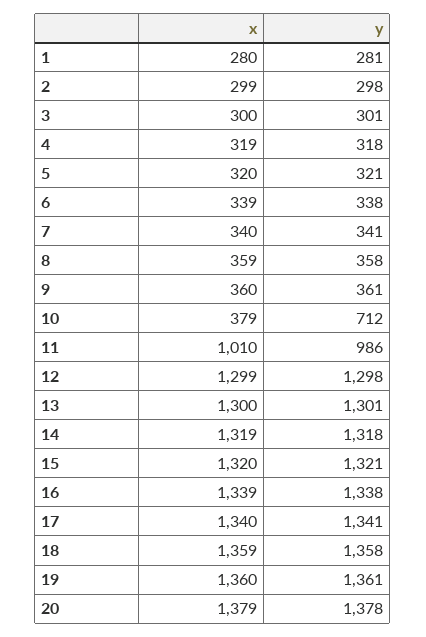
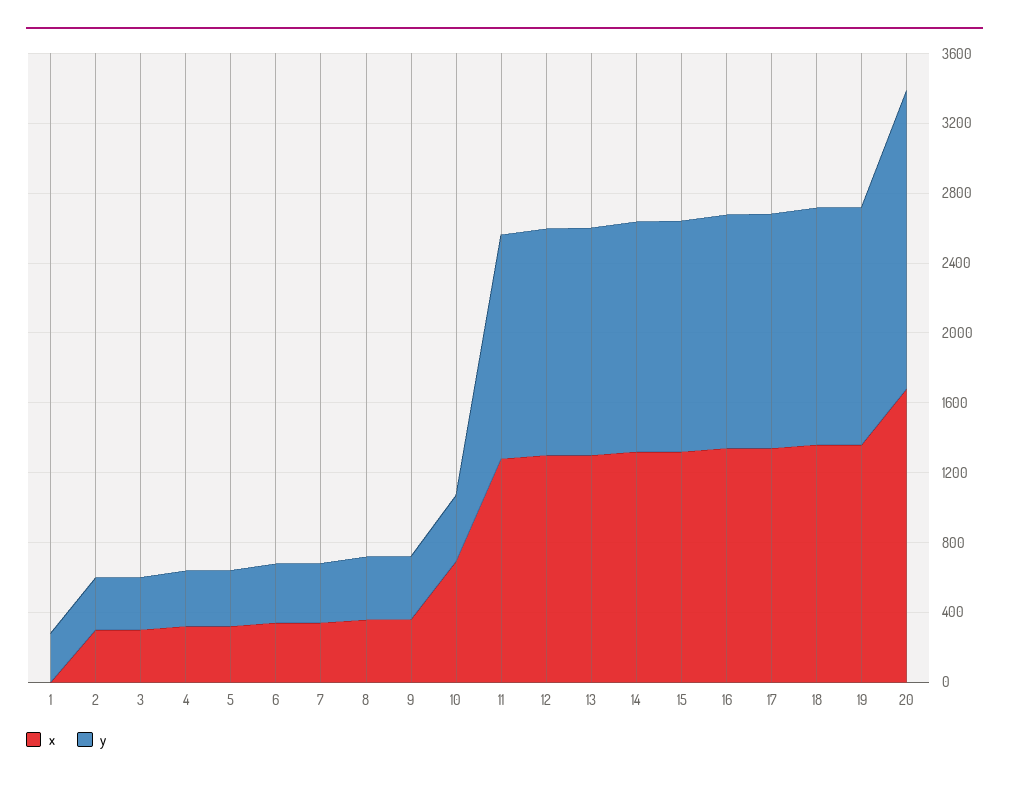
x, 1: 280 -> 0
x, 10: 379 -> 700
y, 10: 712 -> 400
x, 11: 1010 -> 1300
y, 11: 986 -> 1300
x, 20: 1379 -> 1700
y, 20: 1378 -> 1700

